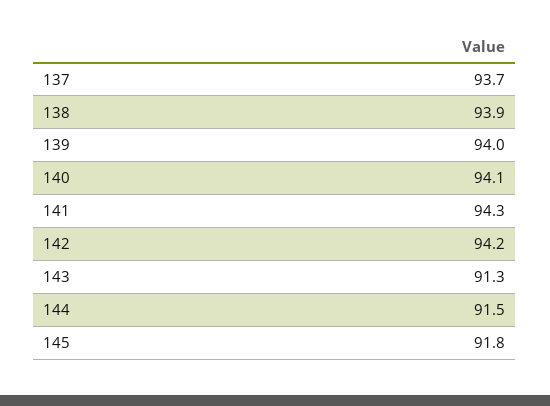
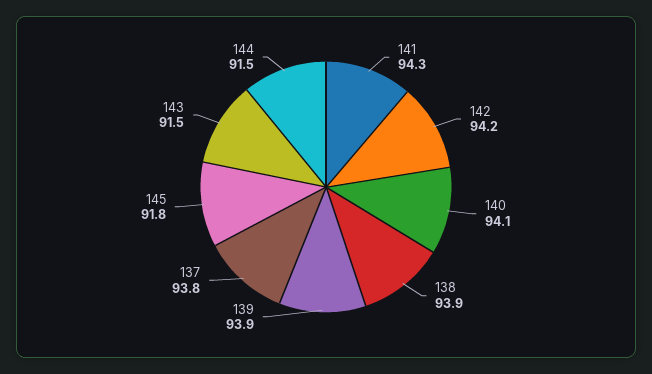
137: 93.7 -> 93.8
139: 94 -> 93.9
143: 91.3 -> 91.5

